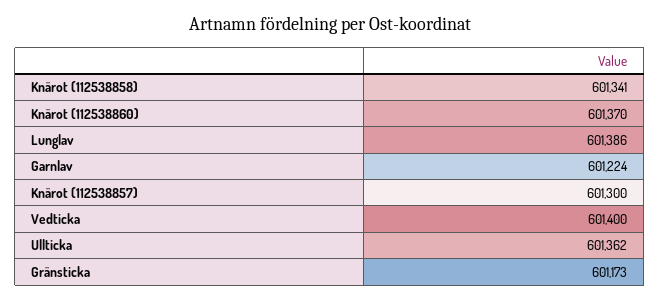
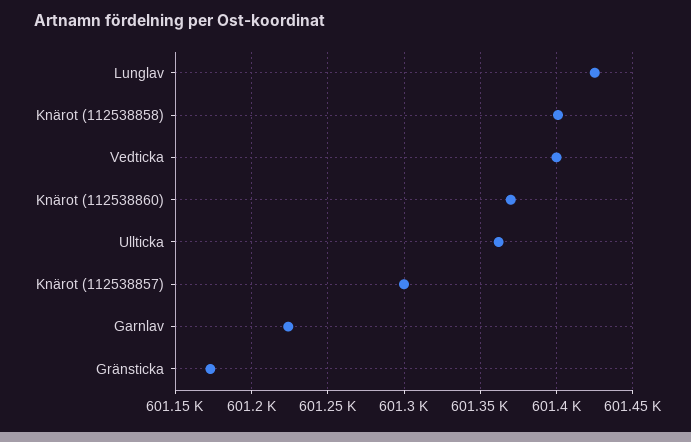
Knärot (112538858): 601341 -> 601400
Lunglav: 601386 -> 601425

